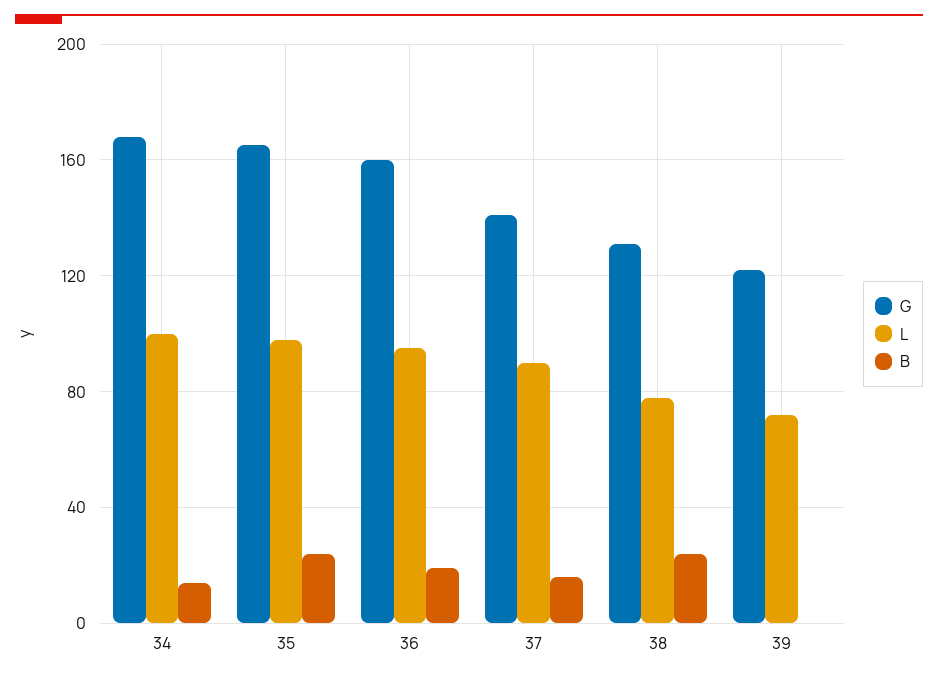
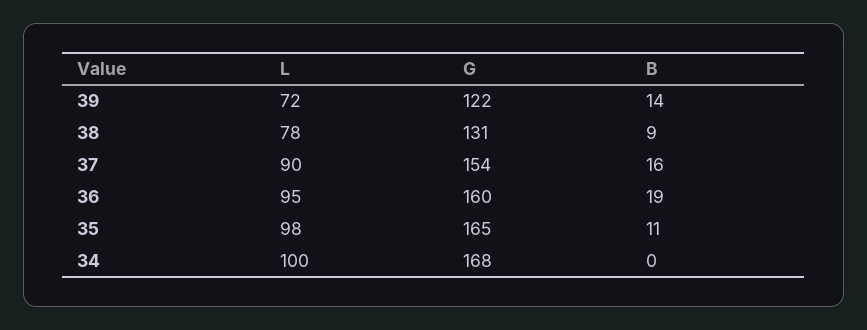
B, 34: 15 -> 0
B, 35: 25 -> 11
G, 37: 140 -> 154
B, 38: 25 -> 9
B, 39: 0 -> 14

